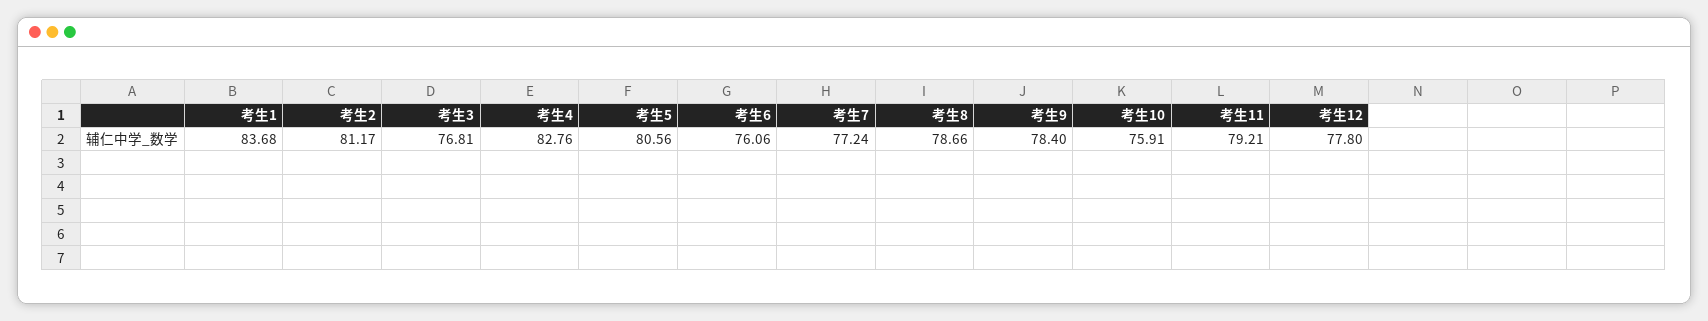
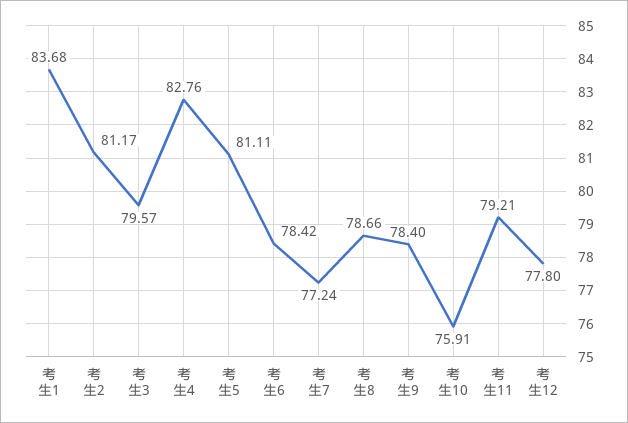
考生3: 76.81 -> 79.57
考生5: 80.56 -> 81.11
考生6: 76.06 -> 78.42

